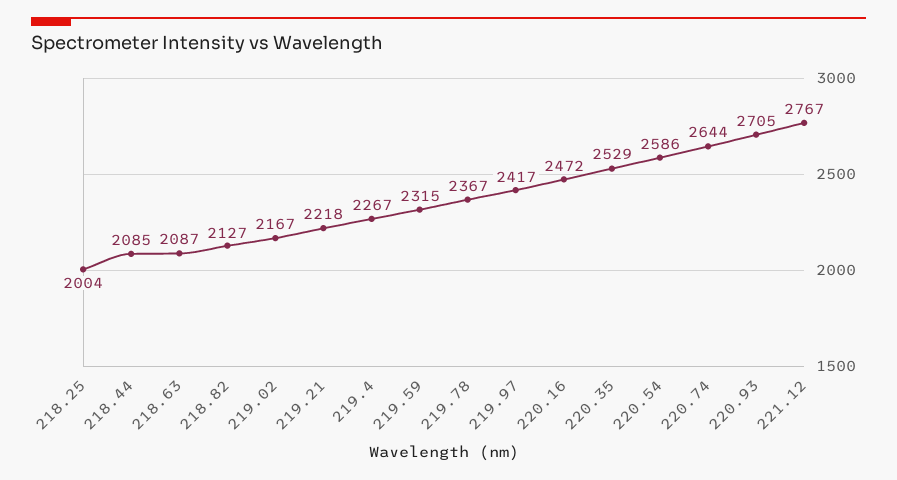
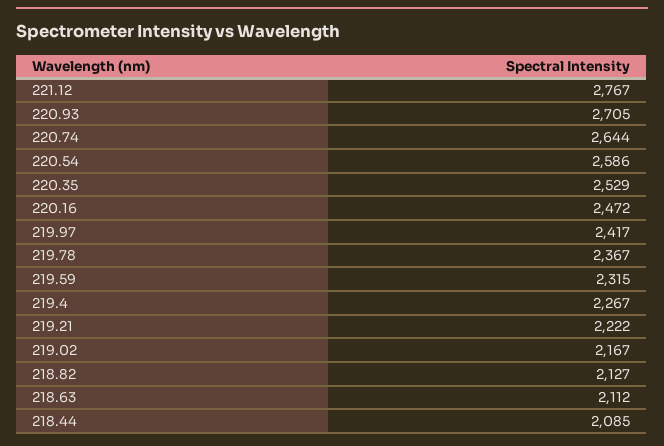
218.25: 2004 -> none
218.63: 2087 -> 2112
219.21: 2218 -> 2222

